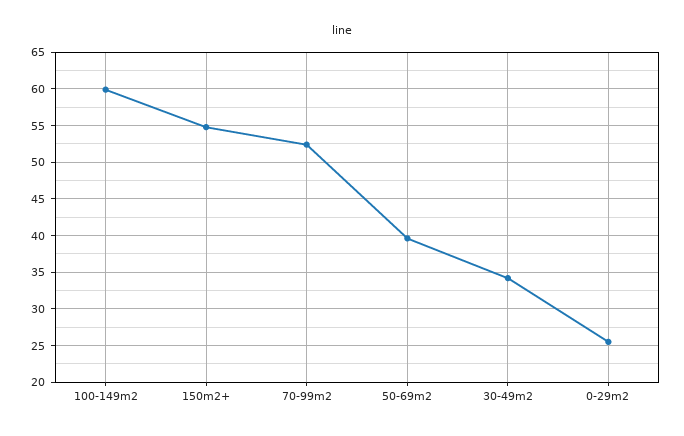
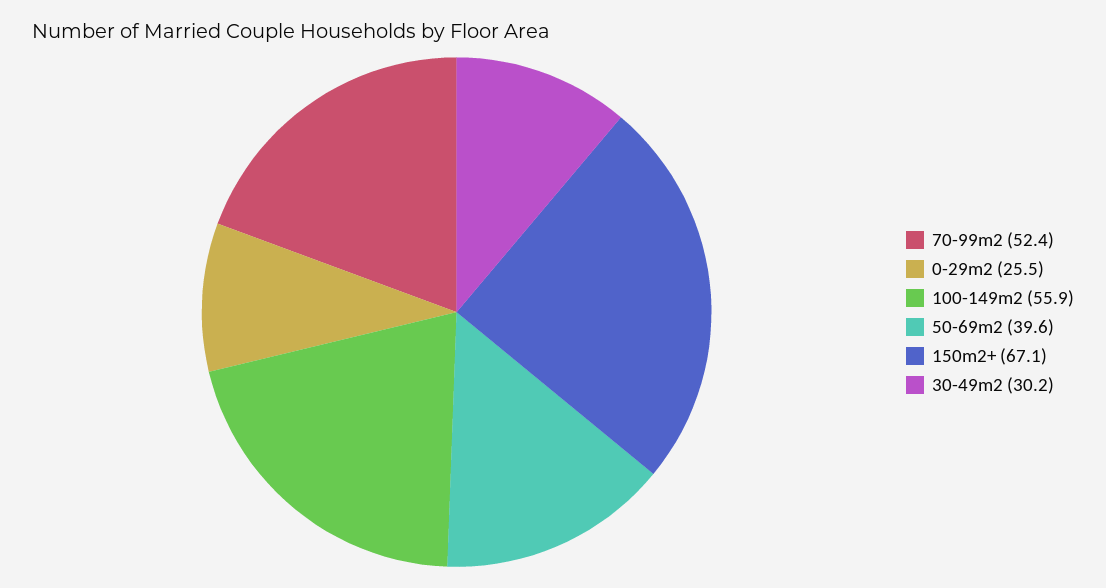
100-149m2: 60 -> 55.9
150m2+: 55 -> 67.1
30-49m2: 34 -> 30.2

